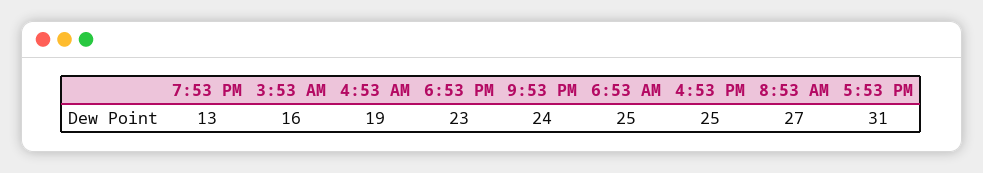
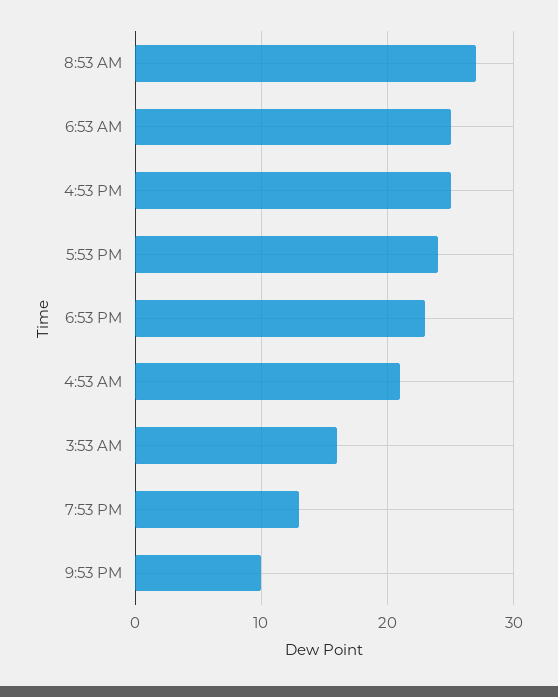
4:53 AM: 19 -> 21
9:53 PM: 24 -> 10
5:53 PM: 31 -> 24

